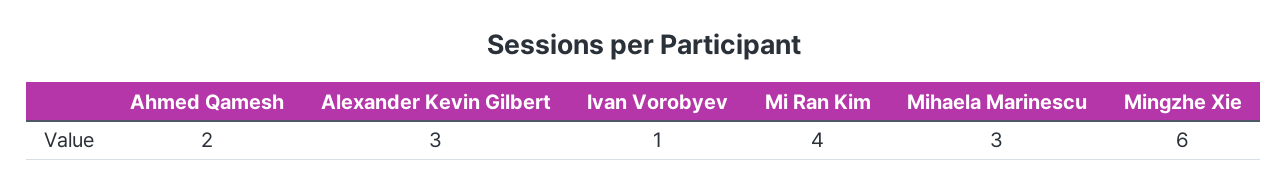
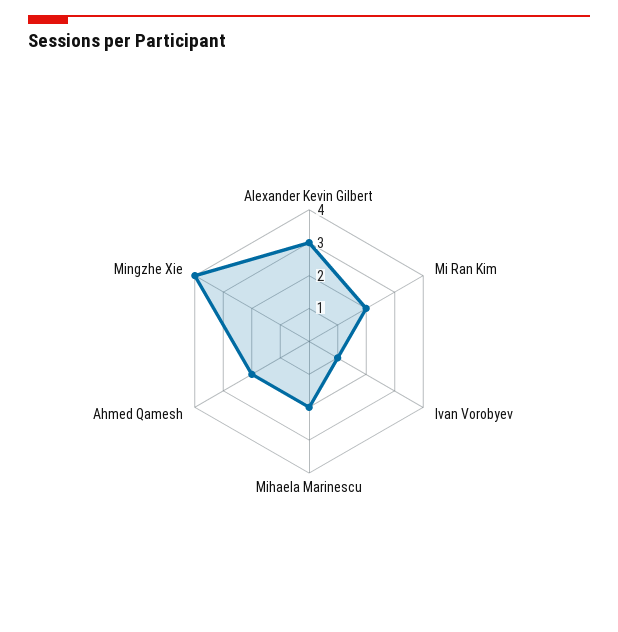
Mi Ran Kim: 4 -> 2
Mihaela Marinescu: 3 -> 2
Mingzhe Xie: 6 -> 4

